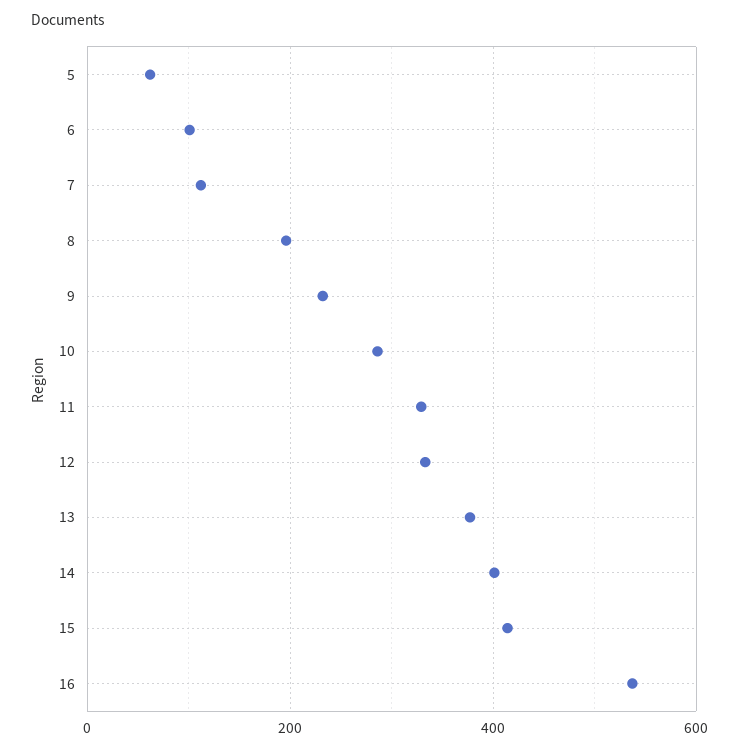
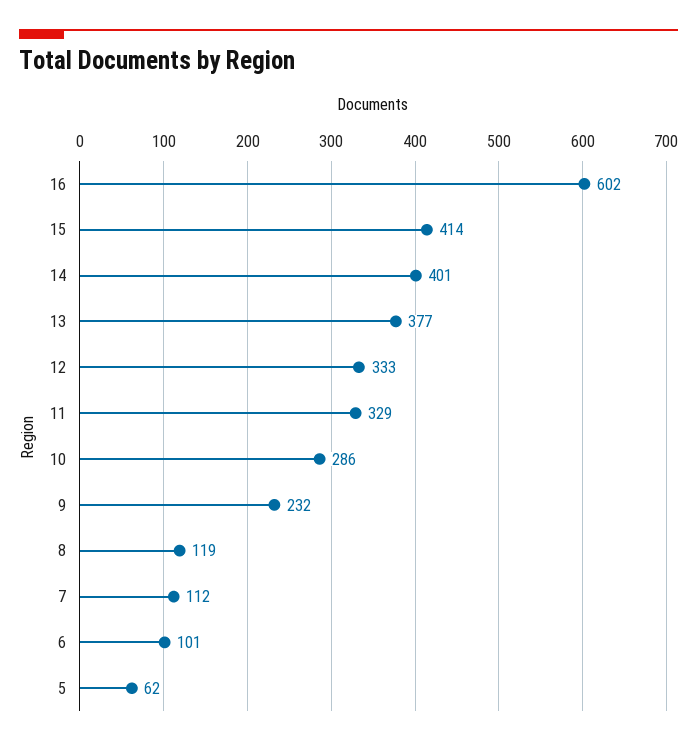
8: 200 -> 119
16: 540 -> 602

